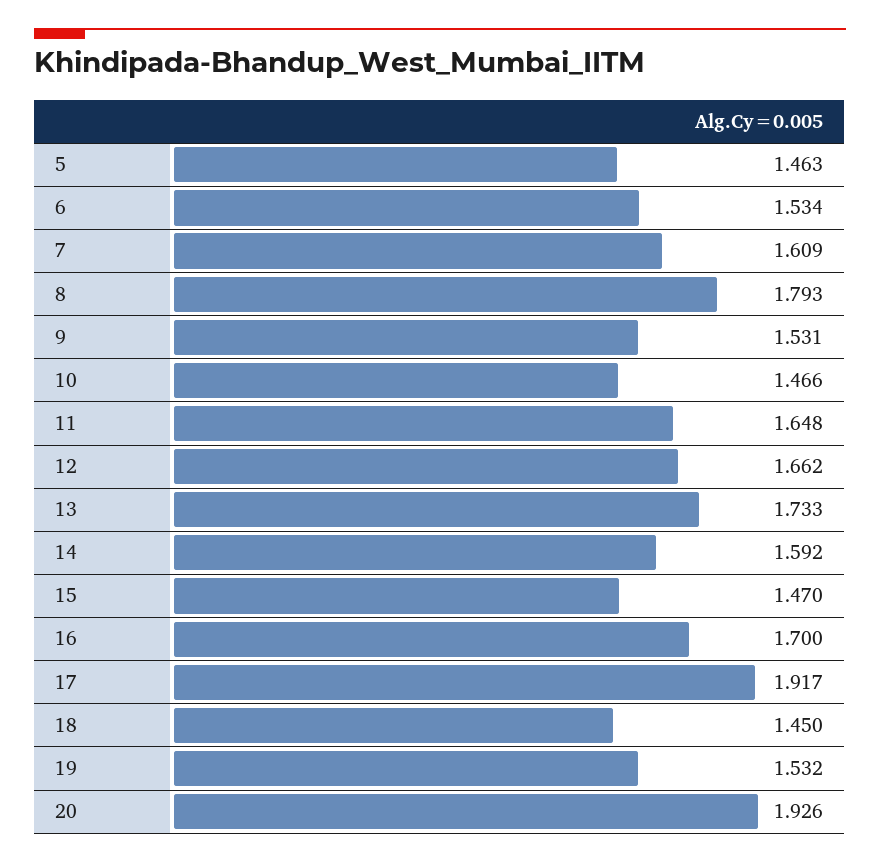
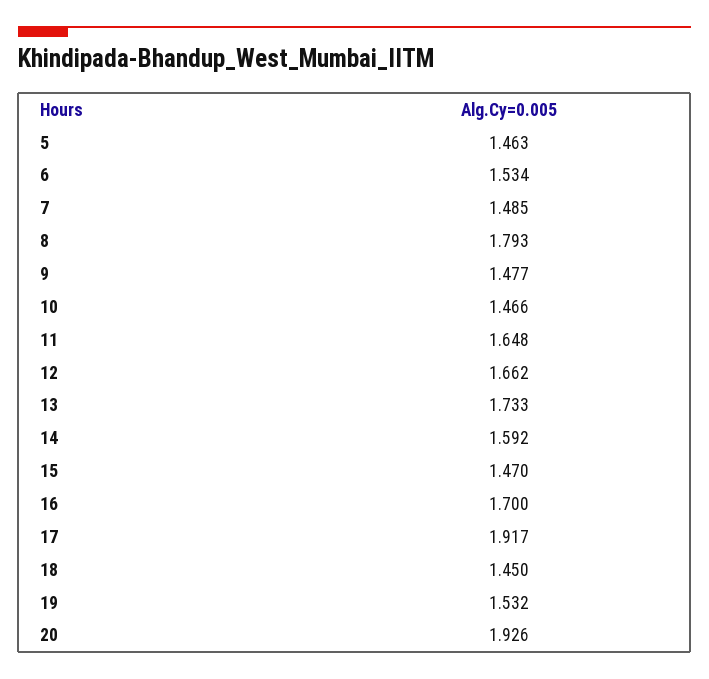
7: 1.609 -> 1.485
9: 1.531 -> 1.477

